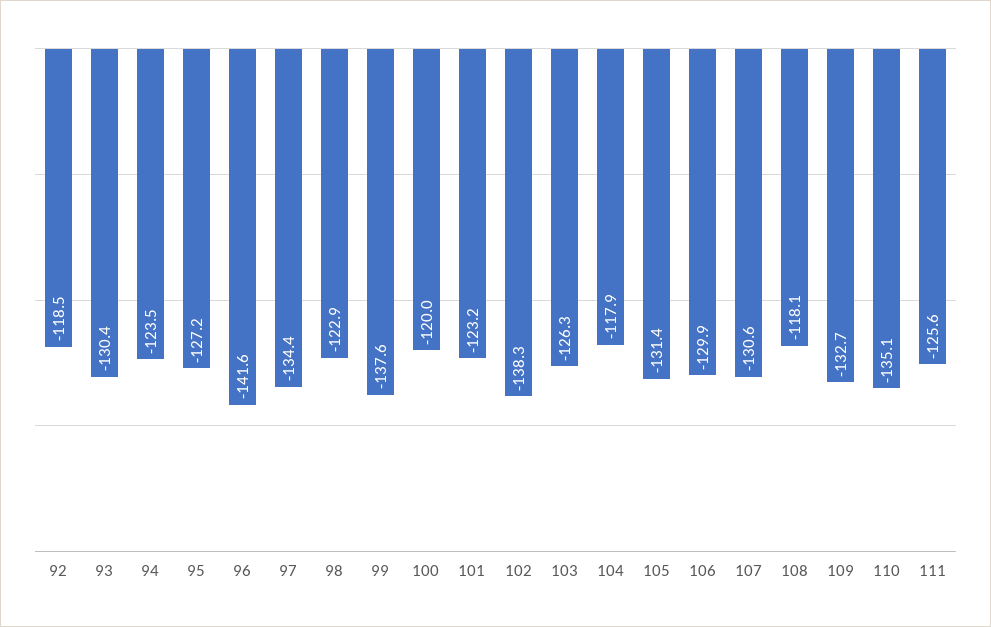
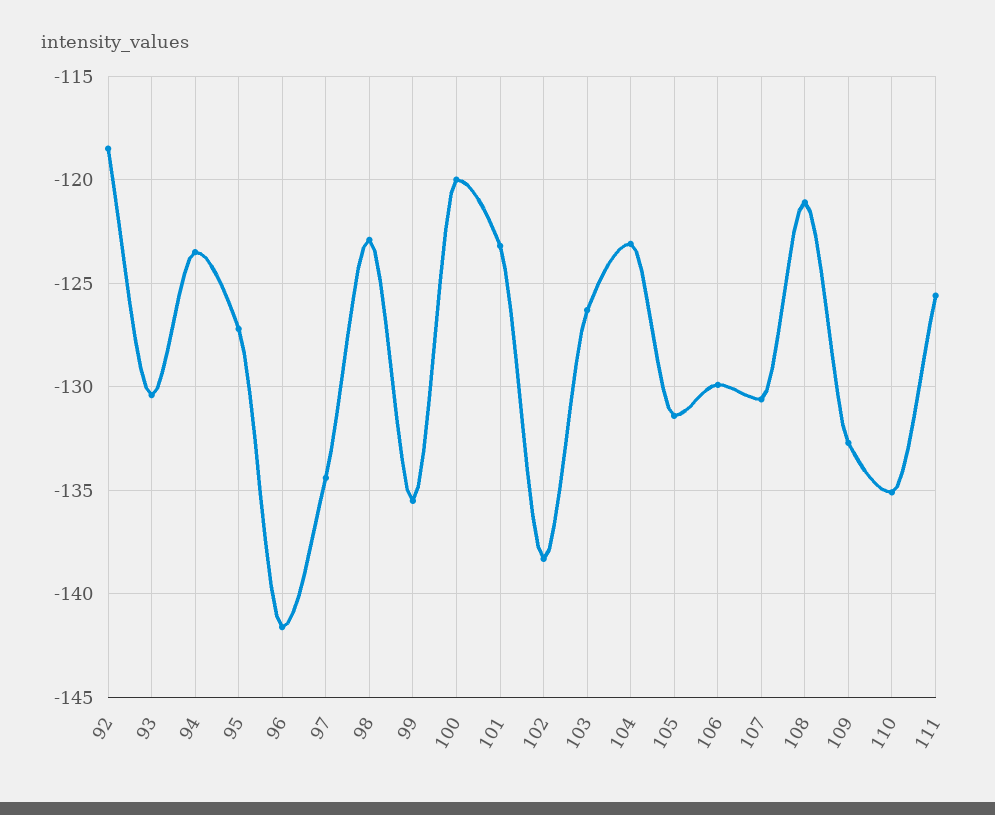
99: -137.6 -> -135.5
104: -117.9 -> -123
108: -118.1 -> -121

